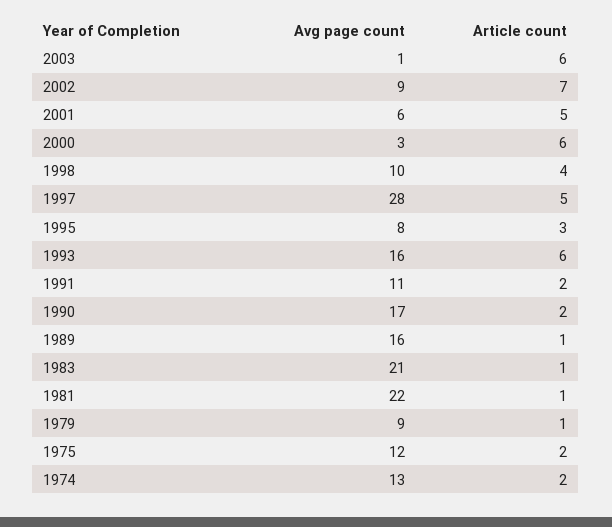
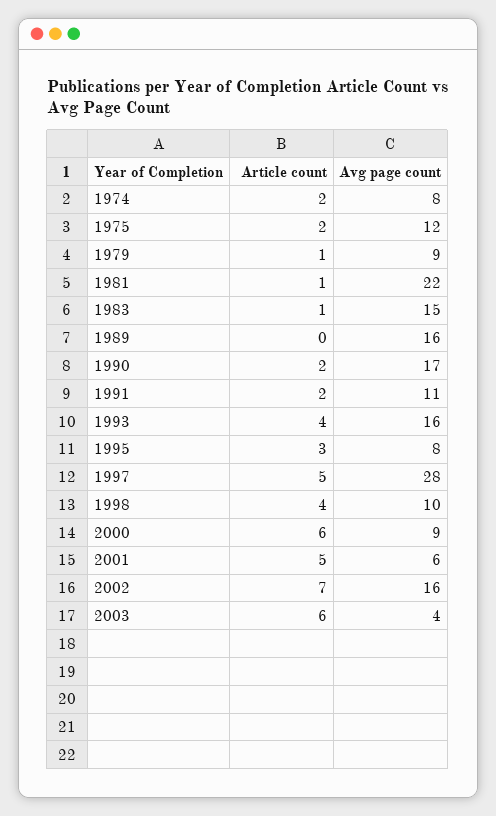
Avg page count, 2003: 1 -> 4
Avg page count, 2002: 9 -> 16
Avg page count, 2000: 3 -> 9
Article count, 1993: 6 -> 4
Article count, 1989: 1 -> 0
Avg page count, 1983: 21 -> 15
Avg page count, 1974: 13 -> 8

